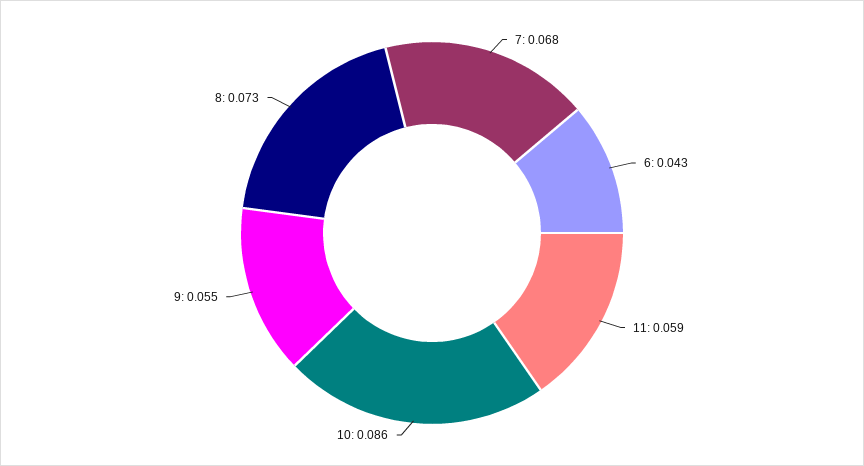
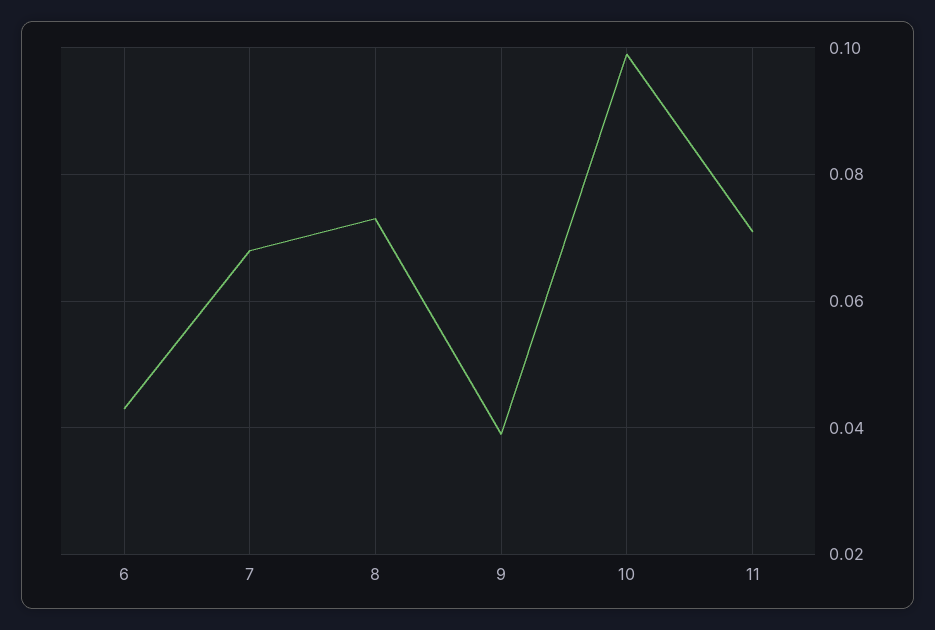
11: 0.059 -> 0.07
10: 0.086 -> 0.1
9: 0.055 -> 0.04

